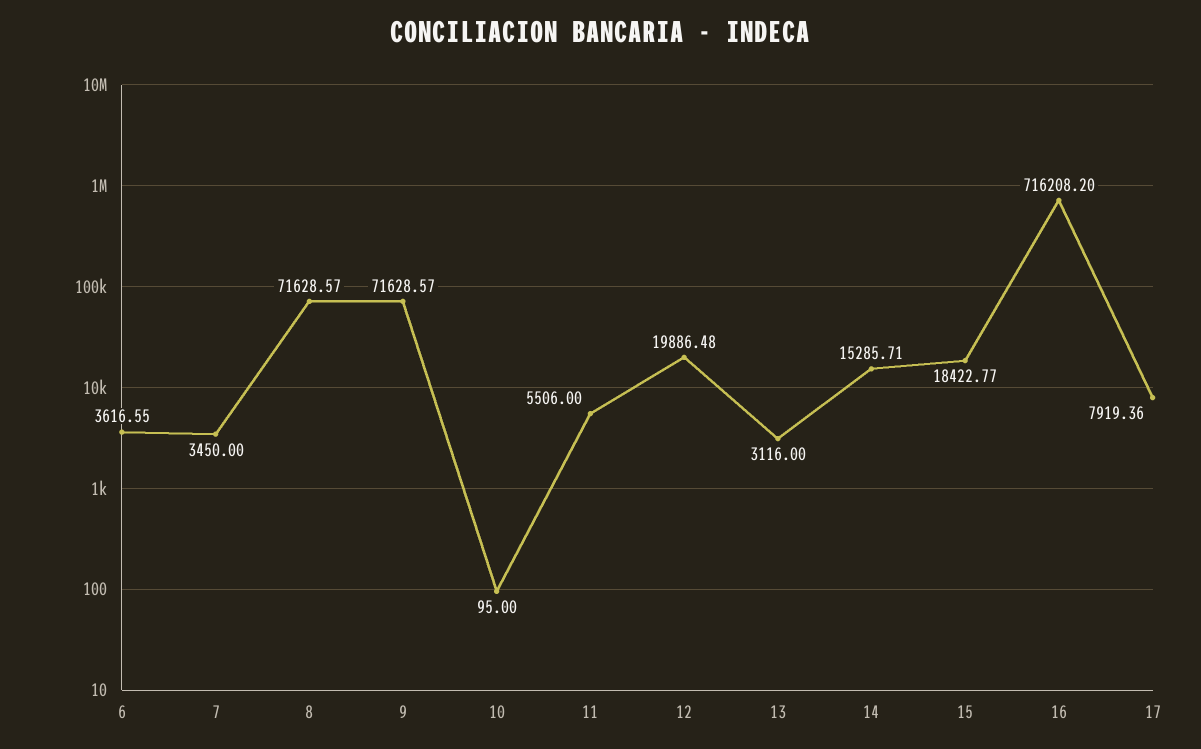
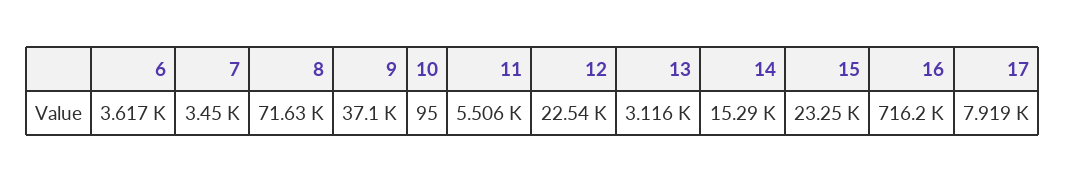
9: 71628.57 -> 37100
12: 19886.48 -> 22540
15: 18422.77 -> 23250

